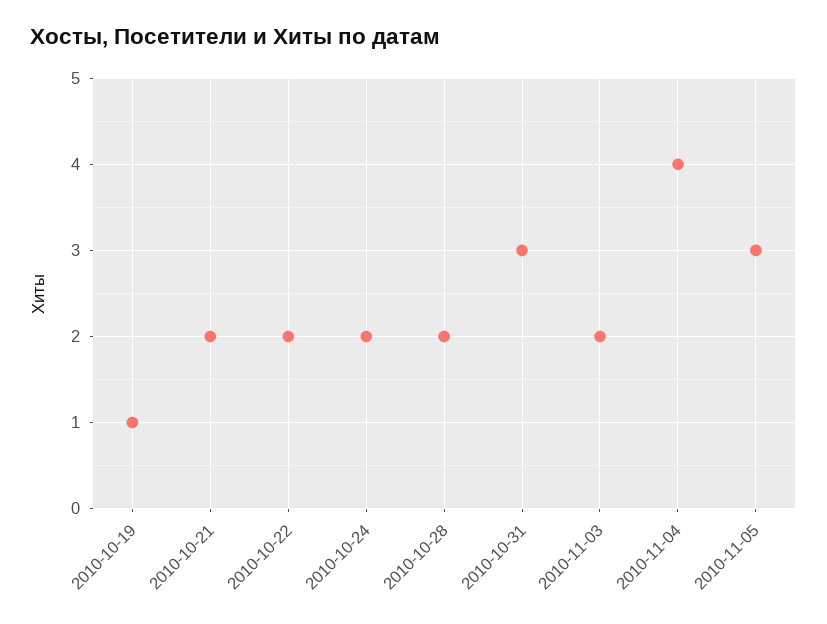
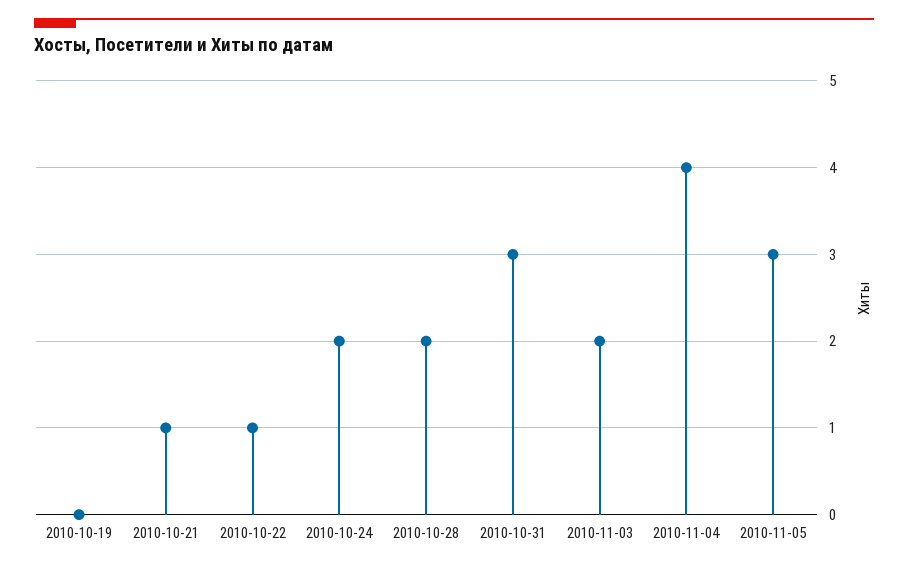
2010-10-19: 1 -> 0
2010-10-21: 2 -> 1
2010-10-22: 2 -> 1

